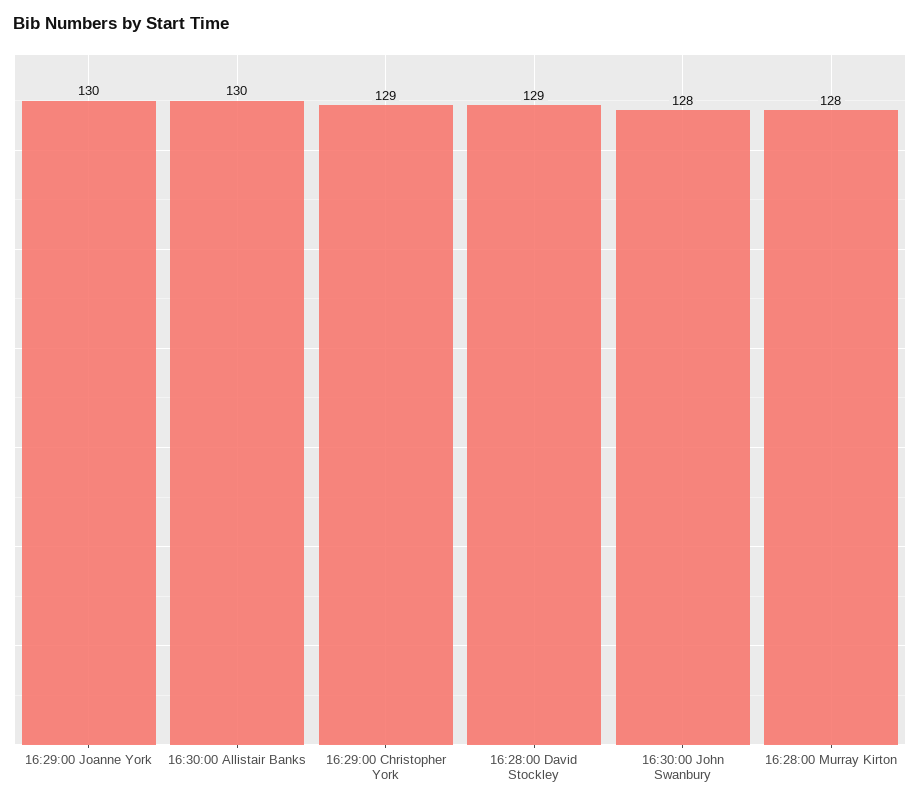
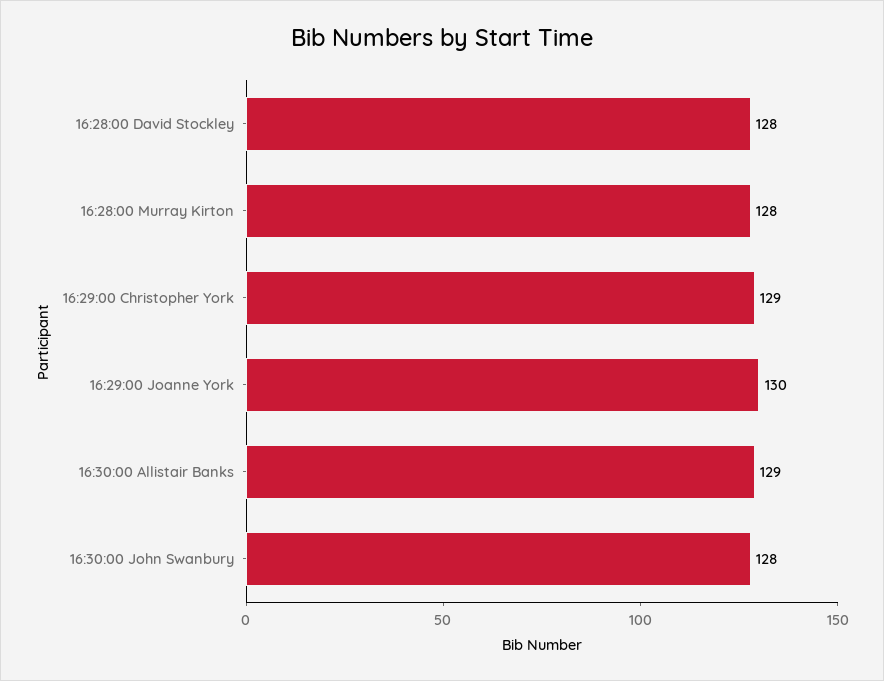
16:30:00 Allistair Banks: 130 -> 129
16:28:00 David Stockley: 129 -> 128

